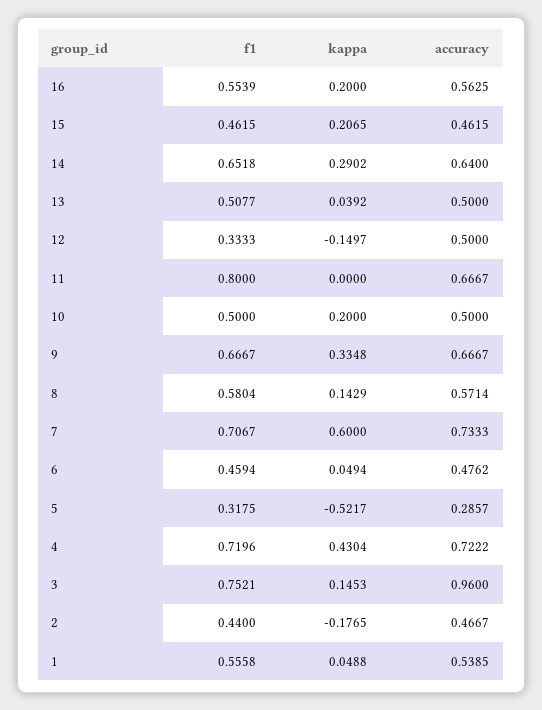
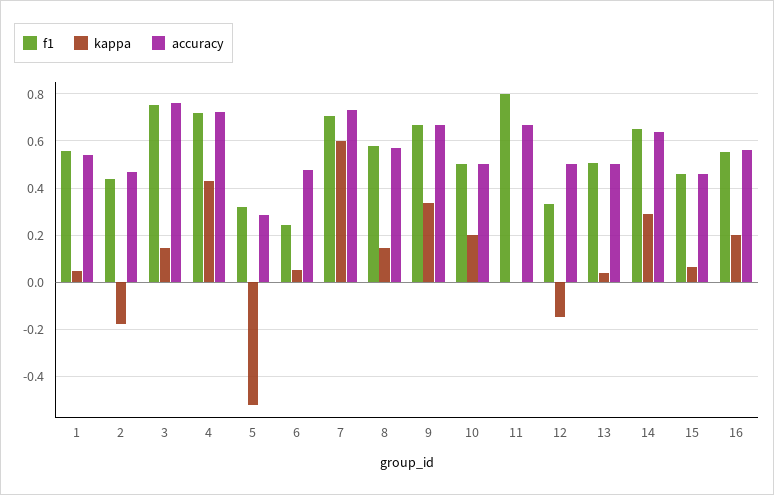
kappa, 15: 0.2065 -> 0.05
f1, 6: 0.4594 -> 0.25
accuracy, 3: 0.96 -> 0.75

